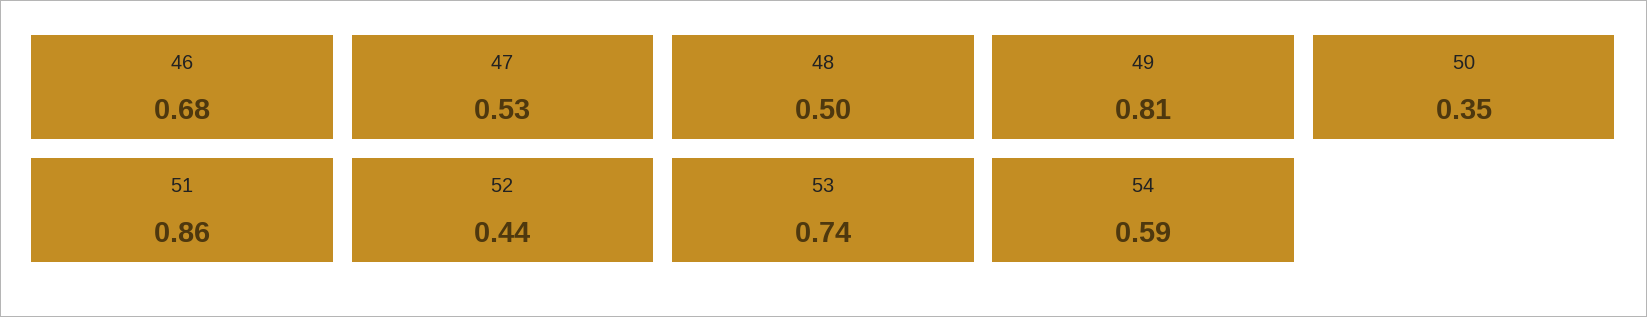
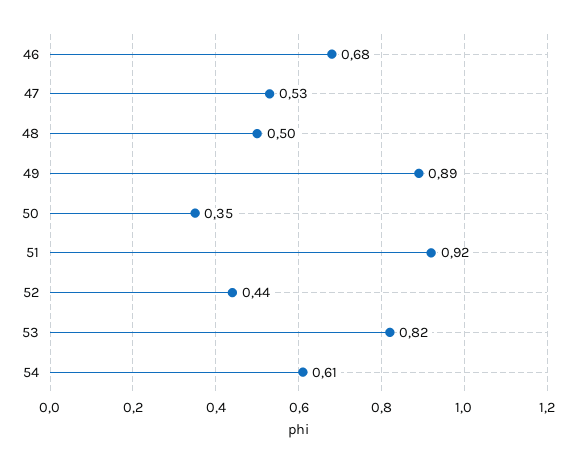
49: 0.81 -> 0.89
51: 0.86 -> 0.92
53: 0.74 -> 0.82
54: 0.59 -> 0.61

